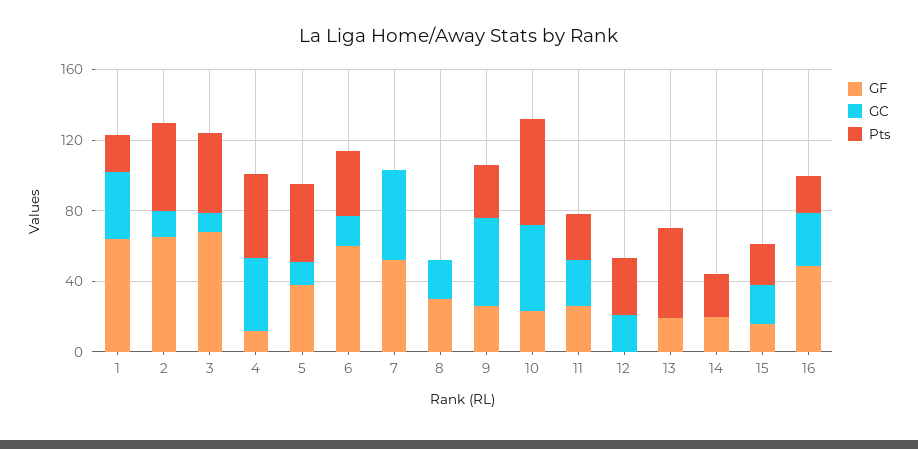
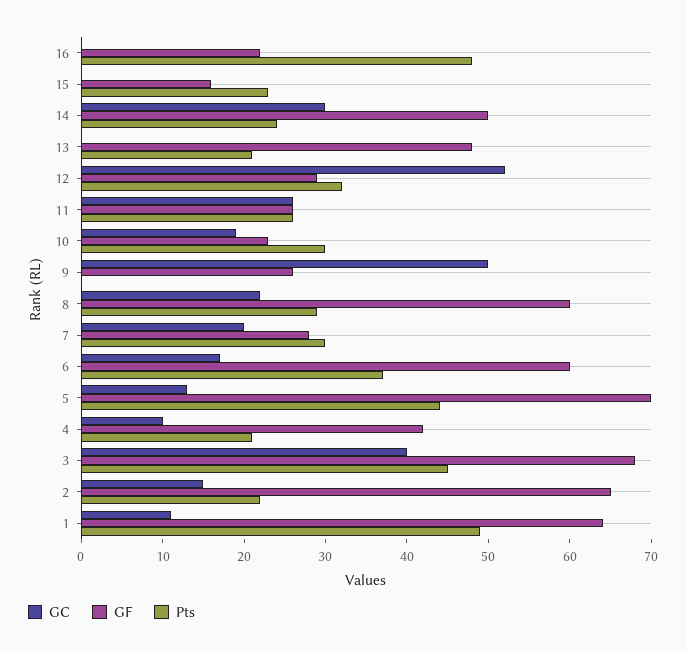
GC, 1: 40 -> 11
Pts, 1: 20 -> 49
Pts, 2: 50 -> 22
GC, 3: 10 -> 40
GF, 4: 10 -> 42
GC, 4: 40 -> 10
Pts, 4: 50 -> 21
GF, 5: 40 -> 70
GF, 7: 50 -> 28
GC, 7: 50 -> 20
Pts, 7: 0 -> 30
GF, 8: 30 -> 60
Pts, 8: 0 -> 29
Pts, 9: 30 -> 0
GC, 10: 50 -> 19
Pts, 10: 60 -> 30
GF, 12: 0 -> 29
GC, 12: 20 -> 52
GF, 13: 20 -> 48
Pts, 13: 50 -> 21
GF, 14: 20 -> 50
GC, 14: 0 -> 30
GC, 15: 20 -> 0
GF, 16: 50 -> 22
GC, 16: 30 -> 0
Pts, 16: 20 -> 48

